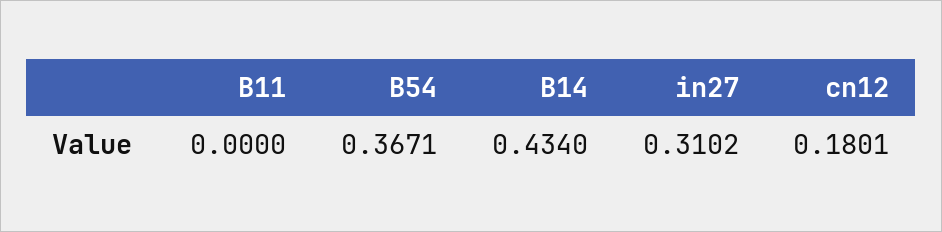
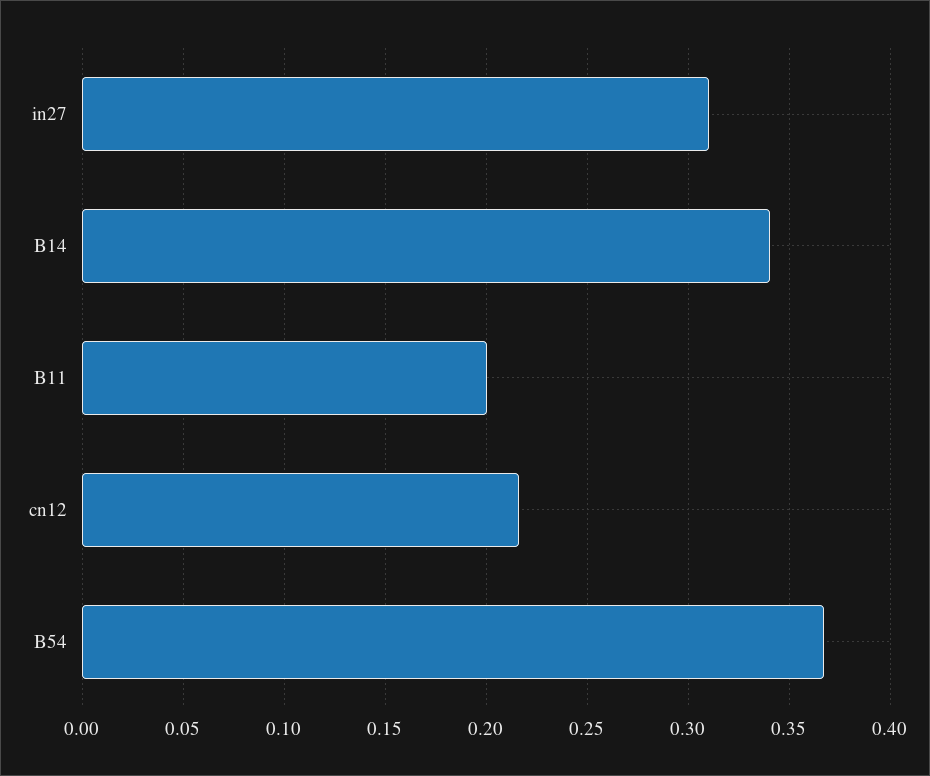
B11: 0 -> 0.2
B14: 0.434 -> 0.34
cn12: 0.1801 -> 0.215

